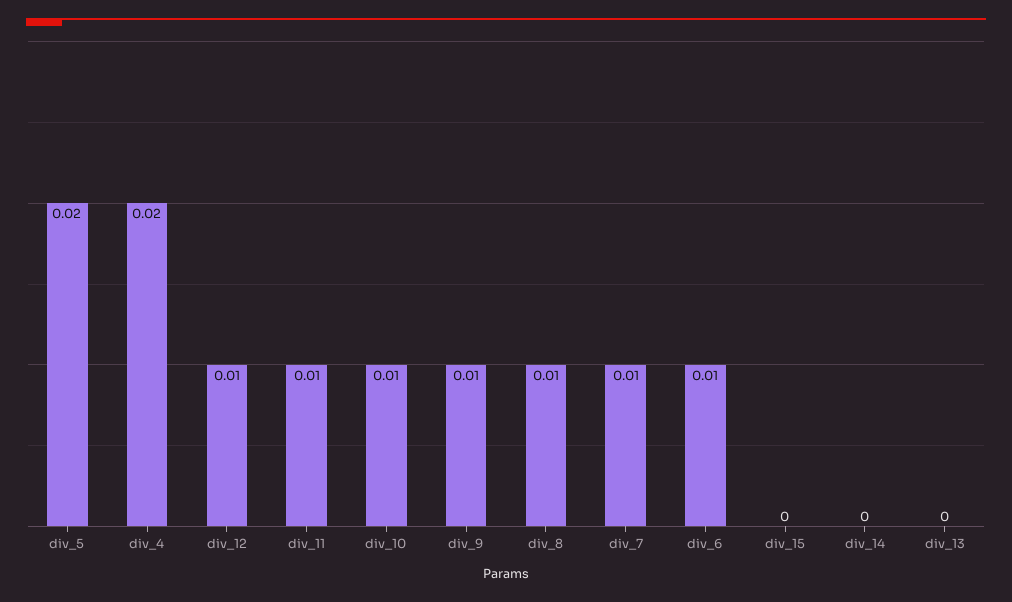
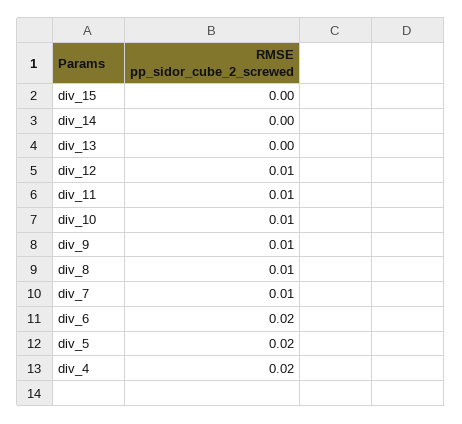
div_6: 0.01 -> 0.02

